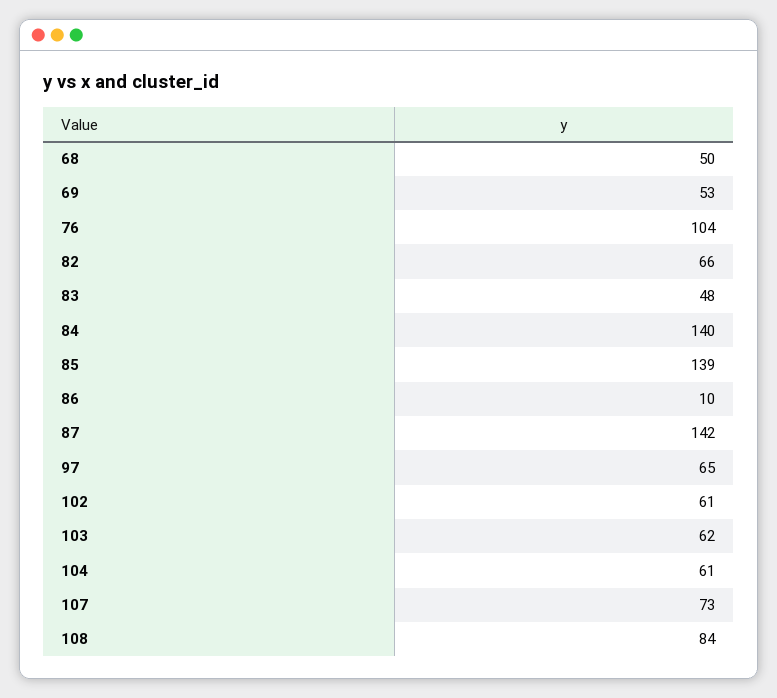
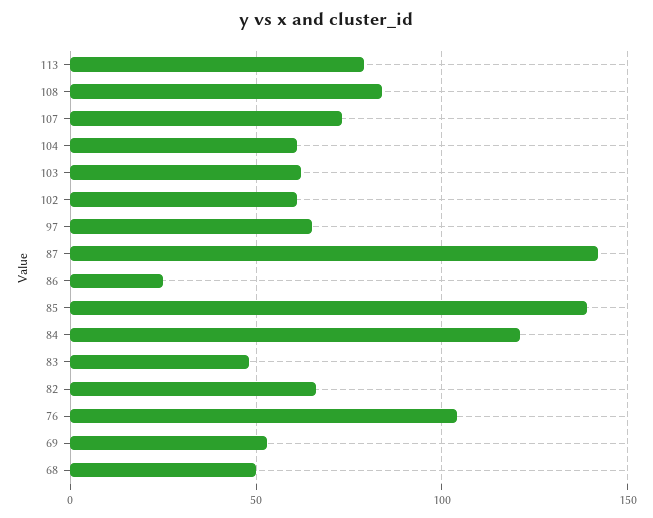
84: 140 -> 120
86: 10 -> 25
113: none -> 80

